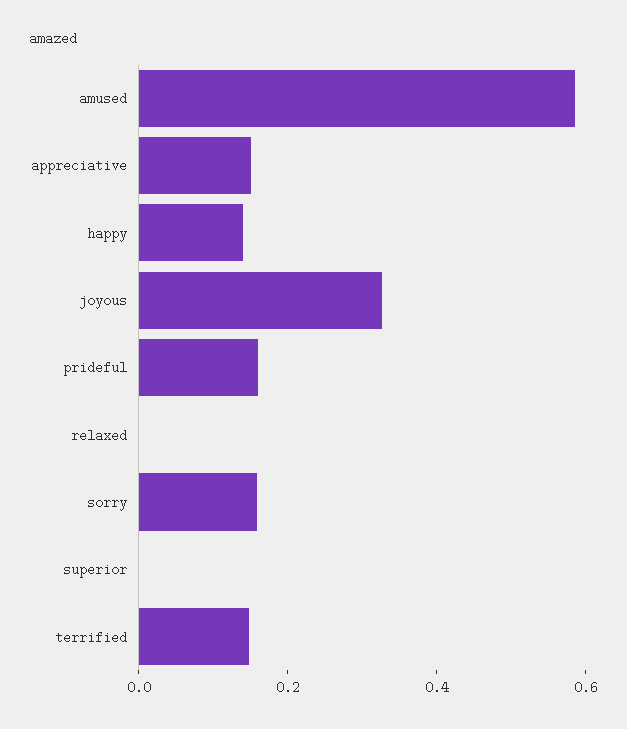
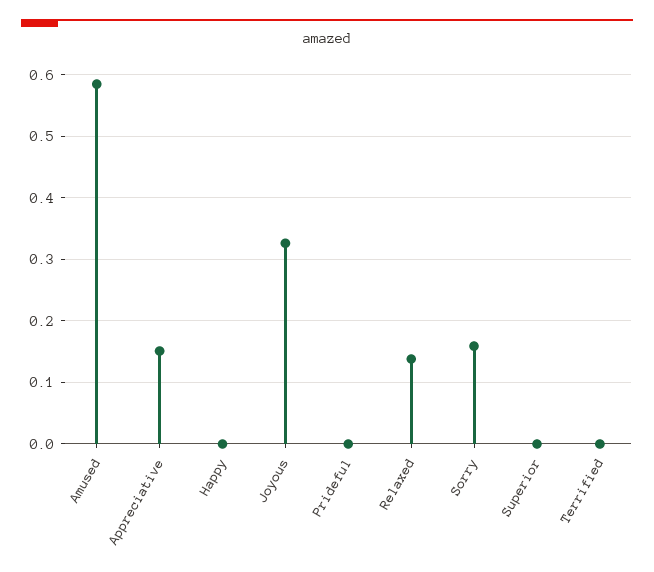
happy: 0.15 -> 0
prideful: 0.15 -> 0
relaxed: 0 -> 0.14
terrified: 0.15 -> 0

